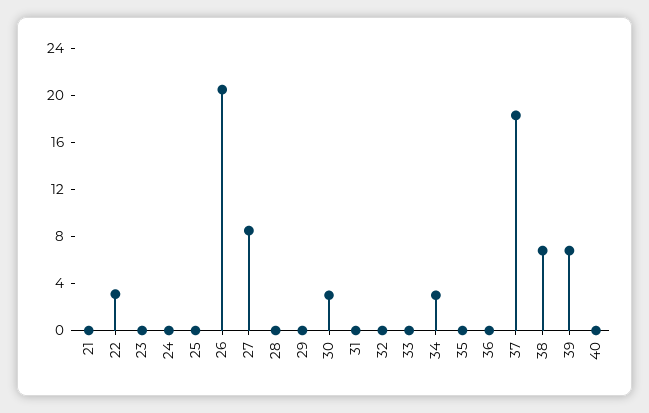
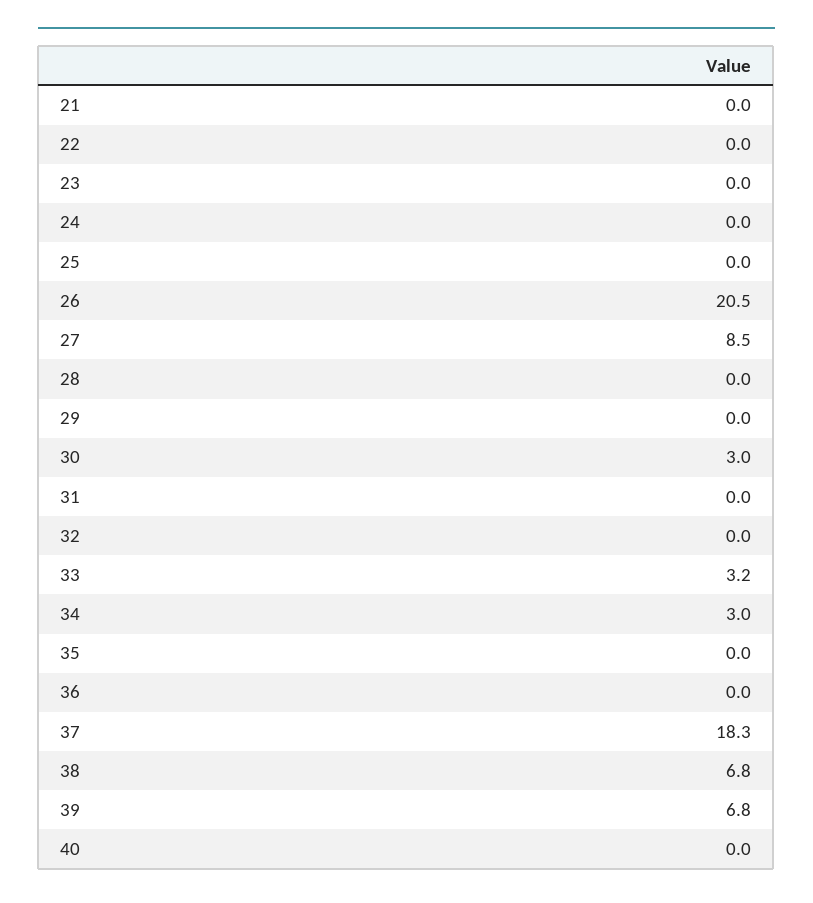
22: 3 -> 0
33: 0 -> 3.2

